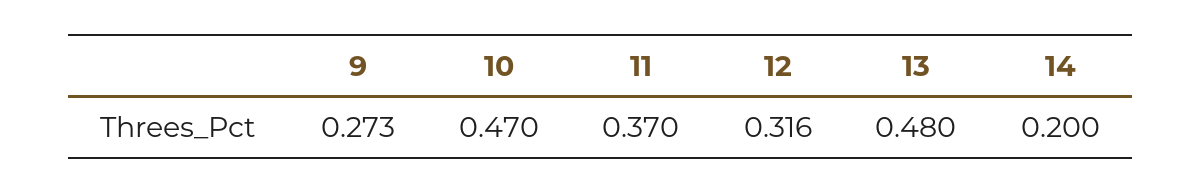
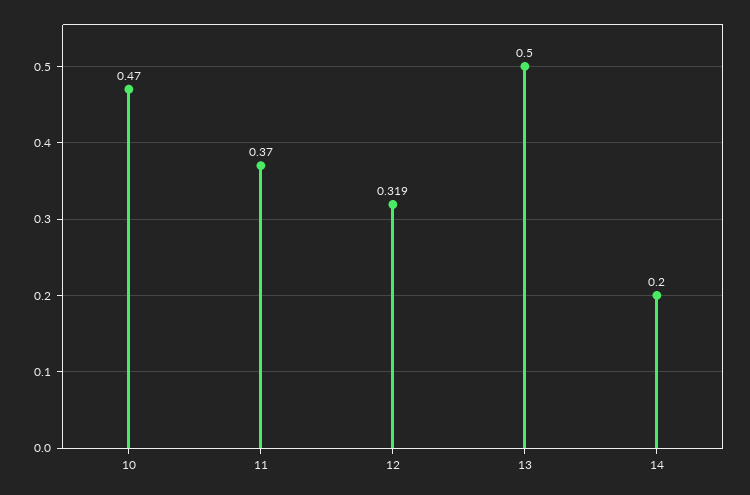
9: 0.273 -> none
12: 0.316 -> 0.319
13: 0.48 -> 0.5

